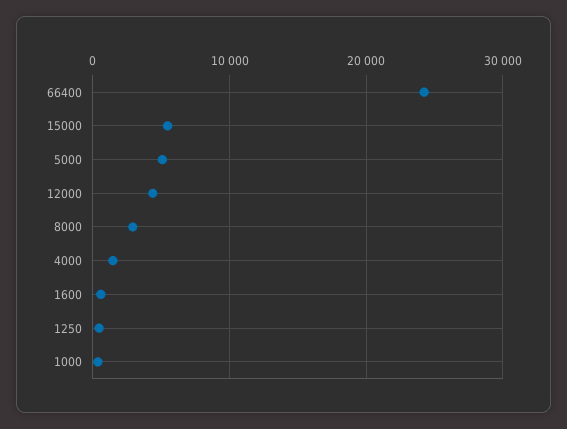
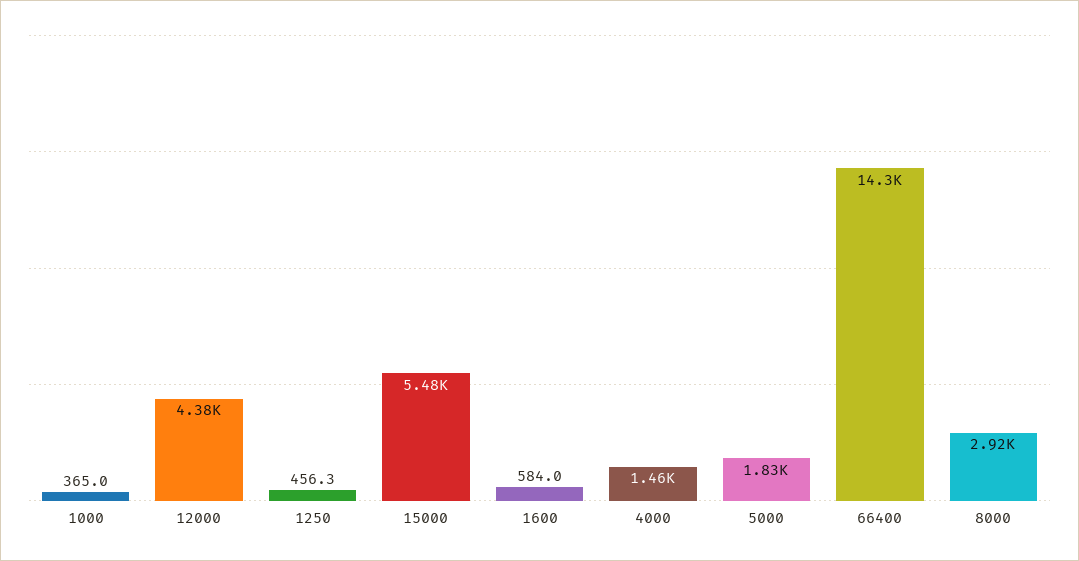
66400: 24000 -> 14300
5000: 5000 -> 1830

